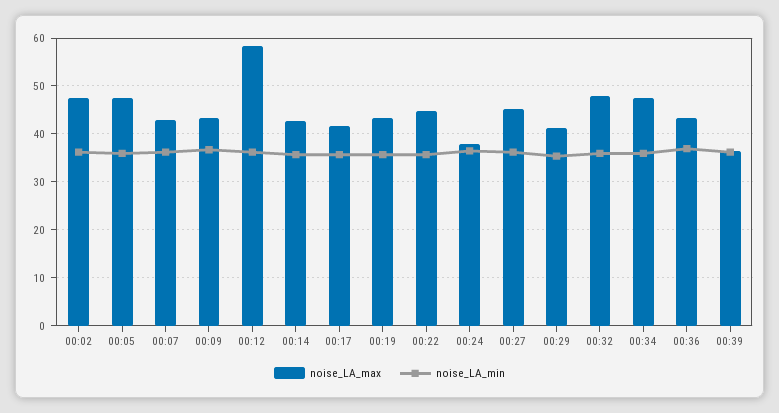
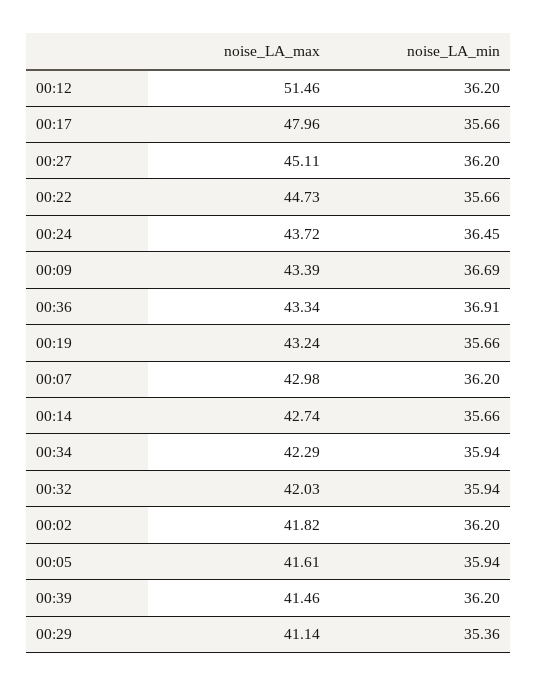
noise_LA_max, 00:02: 48 -> 41.82
noise_LA_max, 00:05: 48 -> 41.61
noise_LA_max, 00:12: 58 -> 51.46
noise_LA_max, 00:17: 42 -> 47.96
noise_LA_max, 00:24: 38 -> 43.72
noise_LA_max, 00:32: 48 -> 42.03
noise_LA_max, 00:34: 48 -> 42.29
noise_LA_max, 00:39: 36 -> 41.46

